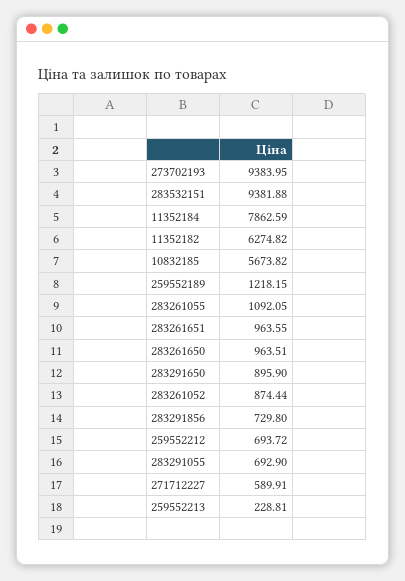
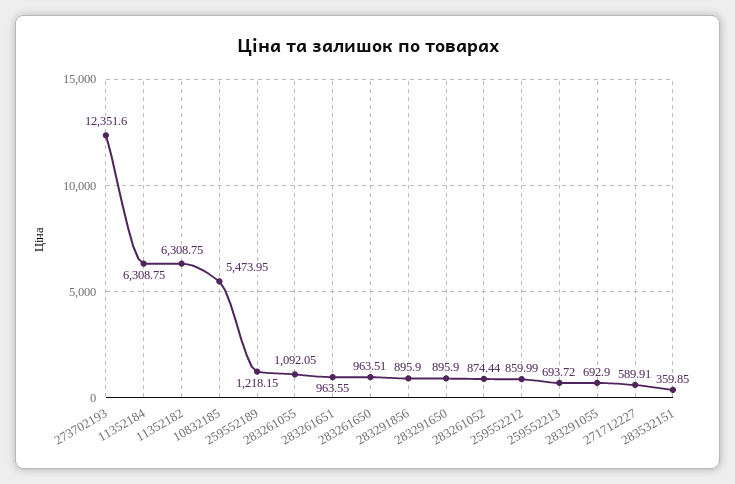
273702193: 9383.95 -> 12351.6
283532151: 9381.88 -> 359.85
11352184: 7862.59 -> 6308.75
11352182: 6274.82 -> 6308.75
10832185: 5673.82 -> 5473.95
283291856: 729.8 -> 895.9
259552212: 693.72 -> 859.99
259552213: 228.81 -> 693.72

